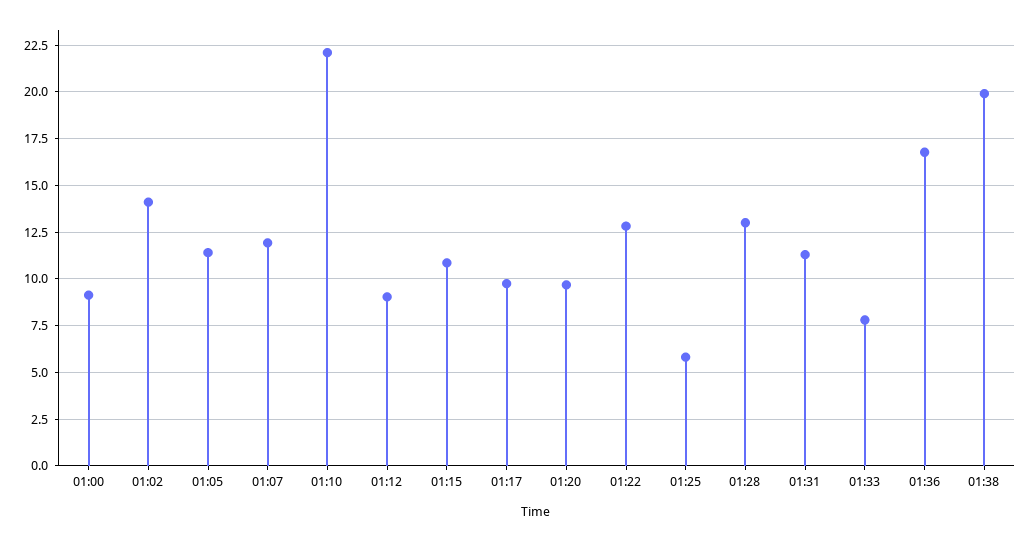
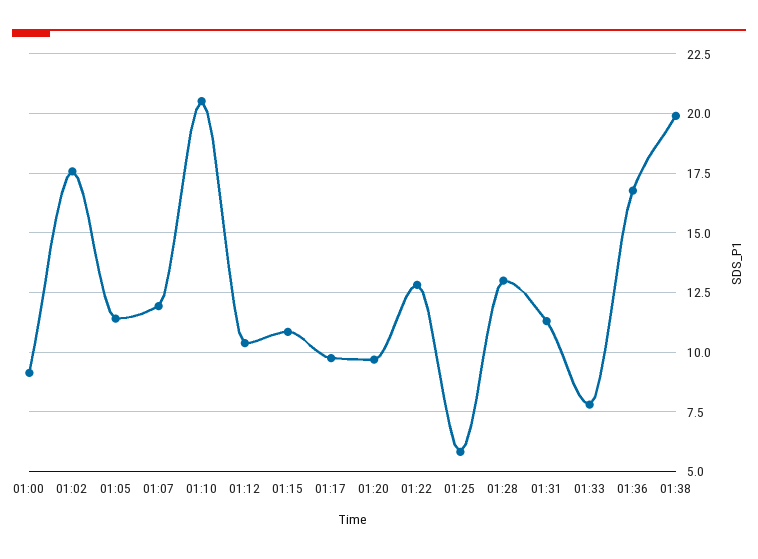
01:02: 14 -> 17.5
01:10: 22 -> 20.5
01:12: 9 -> 10.5

